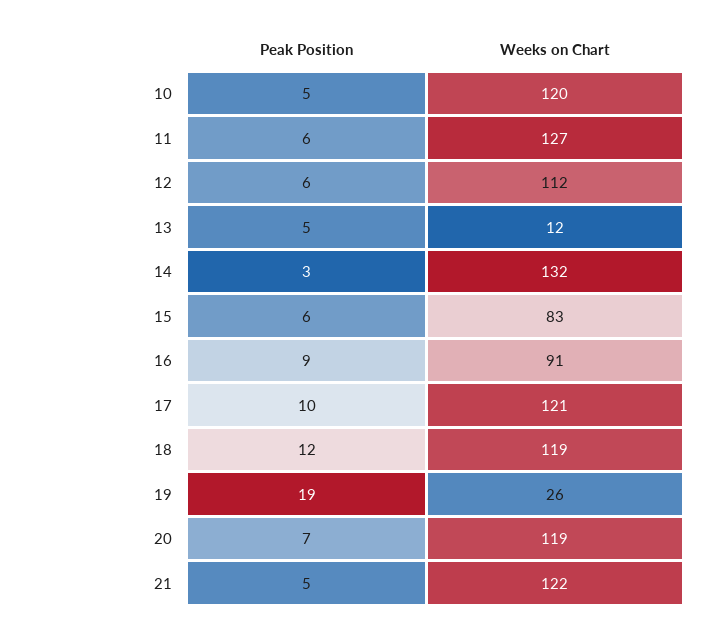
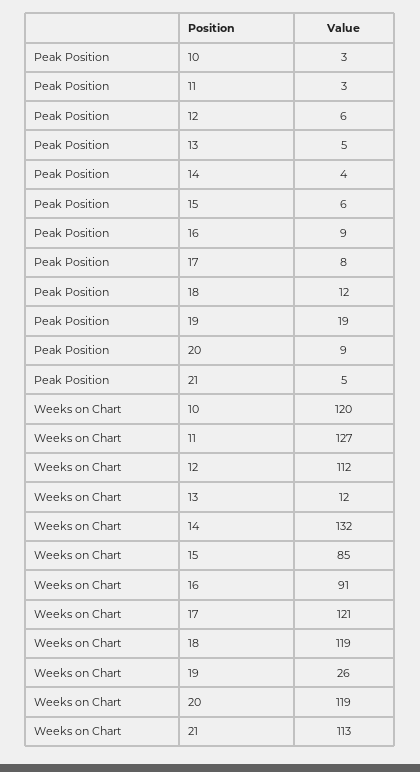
Peak Position, 10: 5 -> 3
Peak Position, 11: 6 -> 3
Peak Position, 14: 3 -> 4
Weeks on Chart, 15: 83 -> 85
Peak Position, 17: 10 -> 8
Peak Position, 20: 7 -> 9
Weeks on Chart, 21: 122 -> 113

